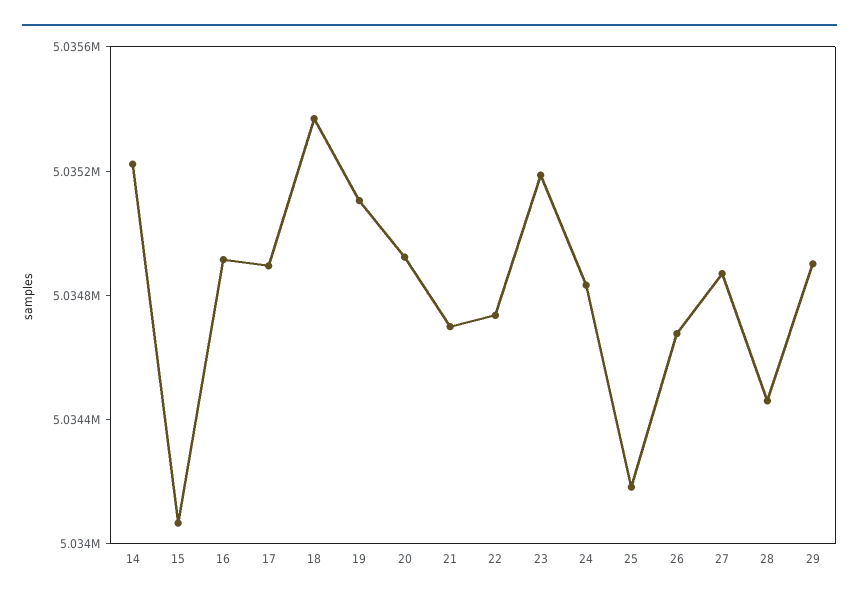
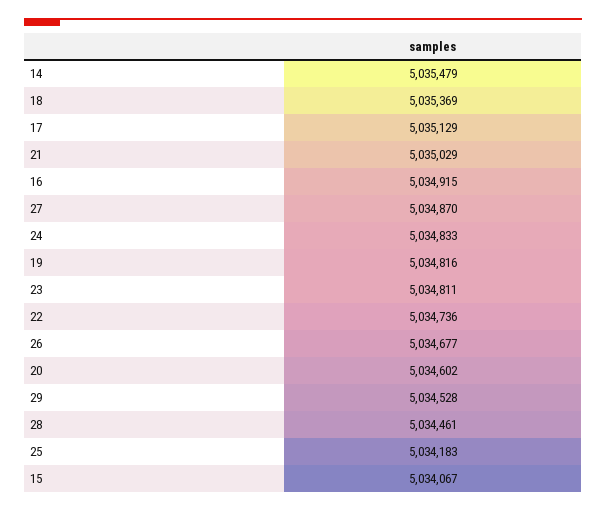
14: 5035200 -> 5035479
17: 5034900 -> 5035129
19: 5035100 -> 5034816
20: 5034900 -> 5034602
21: 5034700 -> 5035029
23: 5035200 -> 5034811
29: 5034900 -> 5034528

